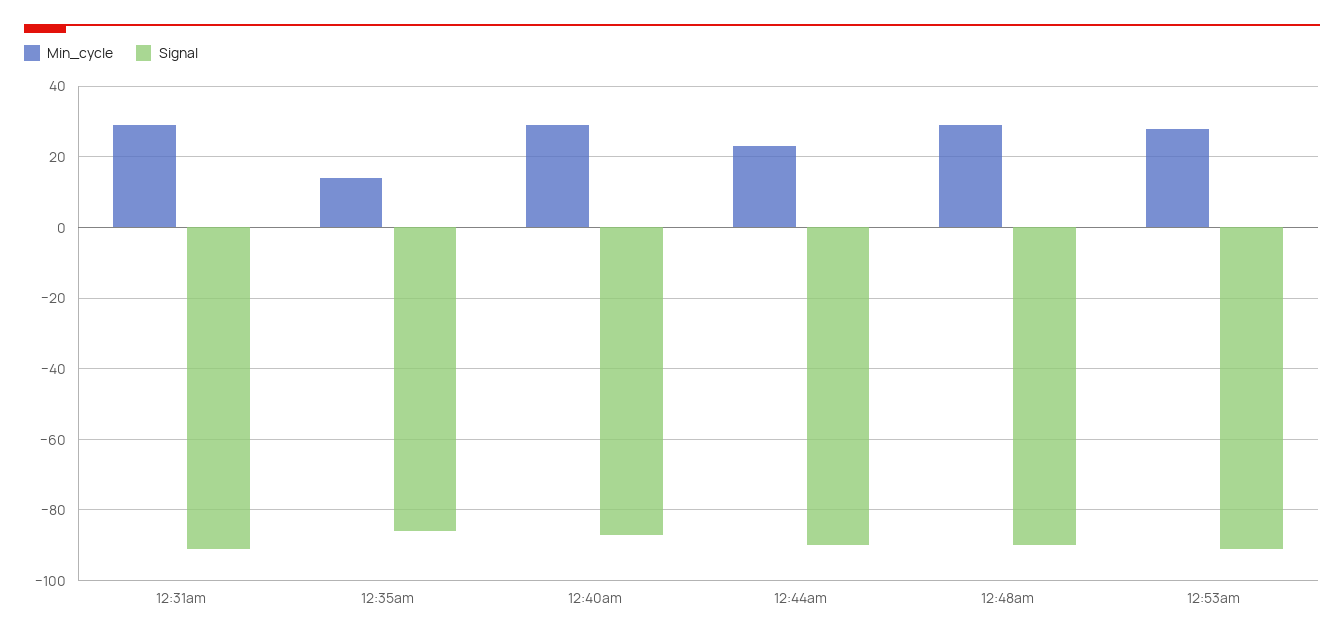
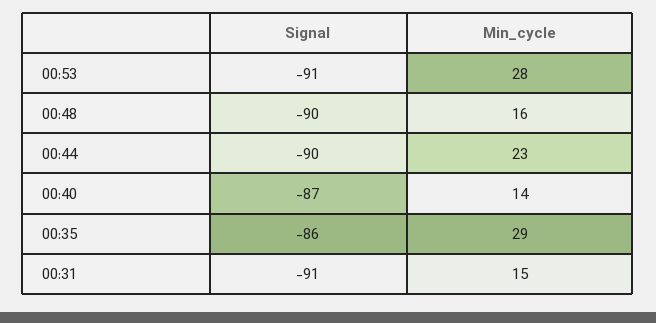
Min_cycle, 12:31am: 30 -> 15
Min_cycle, 12:35am: 15 -> 29
Min_cycle, 12:40am: 30 -> 14
Min_cycle, 12:48am: 30 -> 16

